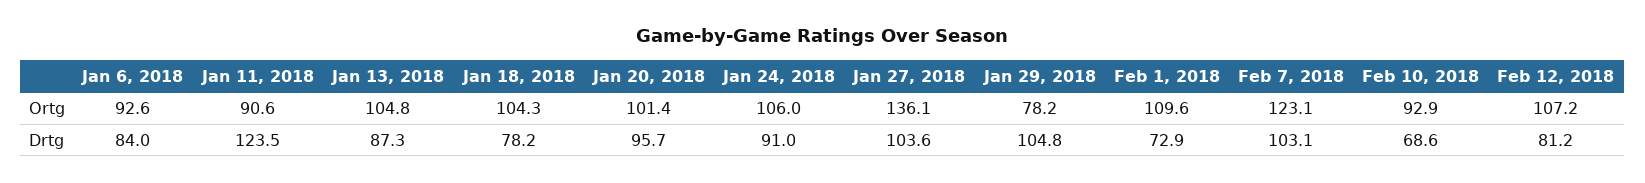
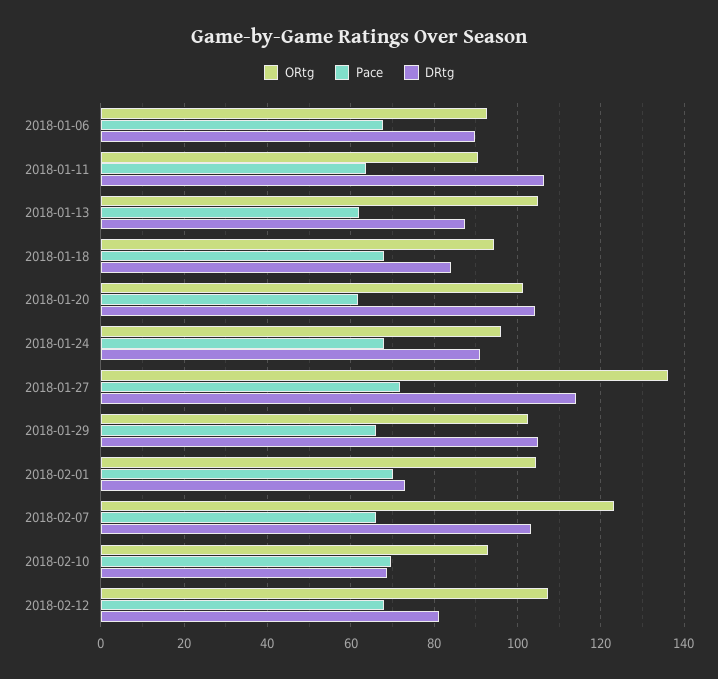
Ortg, Jan 18, 2018: 104.3 -> 94
Ortg, Jan 24, 2018: 106 -> 96
Ortg, Jan 29, 2018: 78.2 -> 102
Ortg, Feb 1, 2018: 109.6 -> 104
Drtg, Jan 6, 2018: 84 -> 90
Drtg, Jan 11, 2018: 123.5 -> 106
Drtg, Jan 18, 2018: 78.2 -> 84
Drtg, Jan 20, 2018: 95.7 -> 104
Drtg, Jan 27, 2018: 103.6 -> 114
Pace, Jan 6, 2018: none -> 68
Pace, Jan 11, 2018: none -> 64
Pace, Jan 13, 2018: none -> 62
Pace, Jan 18, 2018: none -> 68
Pace, Jan 20, 2018: none -> 62
Pace, Jan 24, 2018: none -> 68
Pace, Jan 27, 2018: none -> 72
Pace, Jan 29, 2018: none -> 66
Pace, Feb 1, 2018: none -> 70
Pace, Feb 7, 2018: none -> 66
Pace, Feb 10, 2018: none -> 70
Pace, Feb 12, 2018: none -> 68

